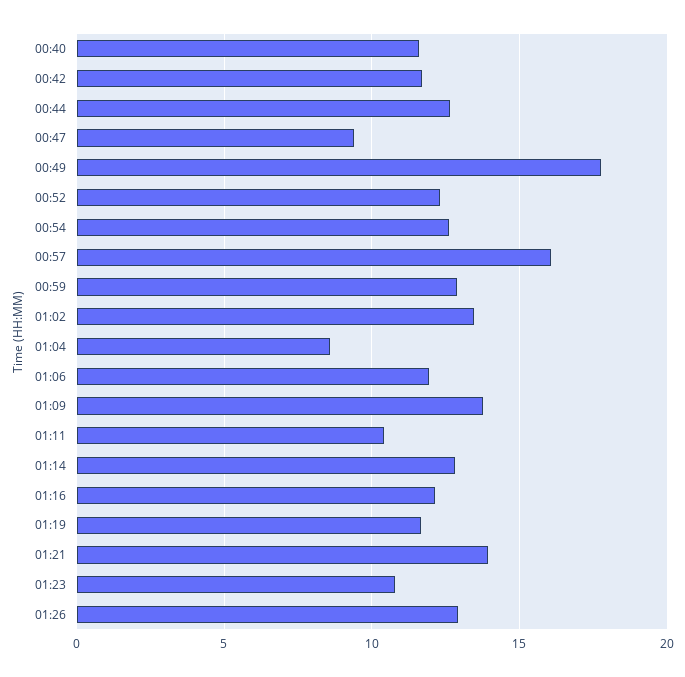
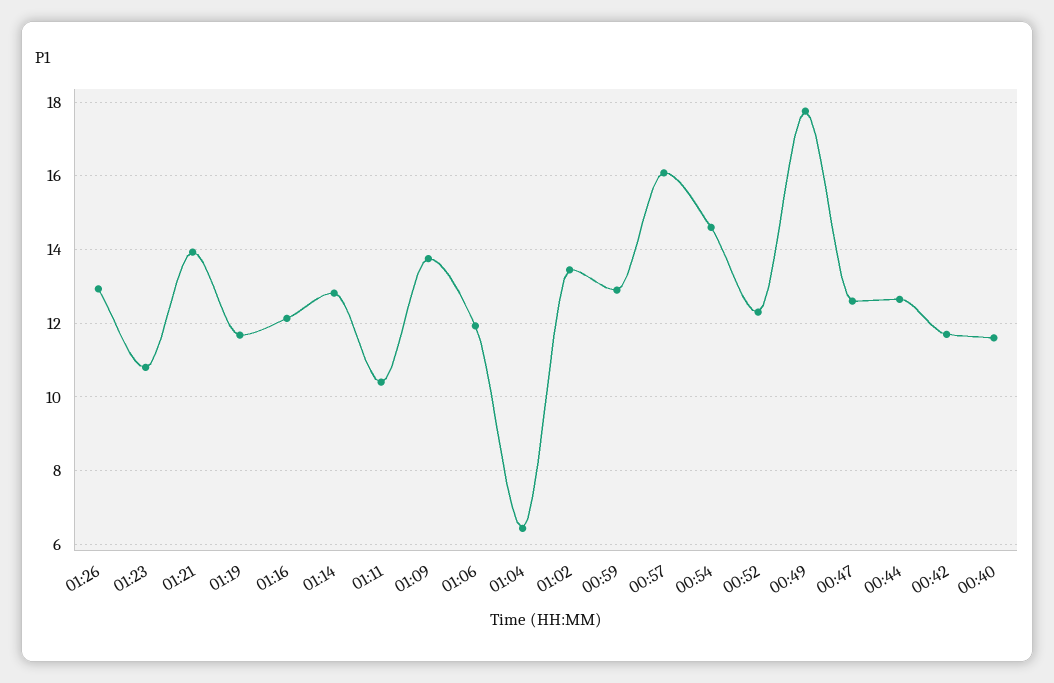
00:47: 9.5 -> 12.6
00:54: 12.5 -> 14.6
01:04: 8.5 -> 6.4

